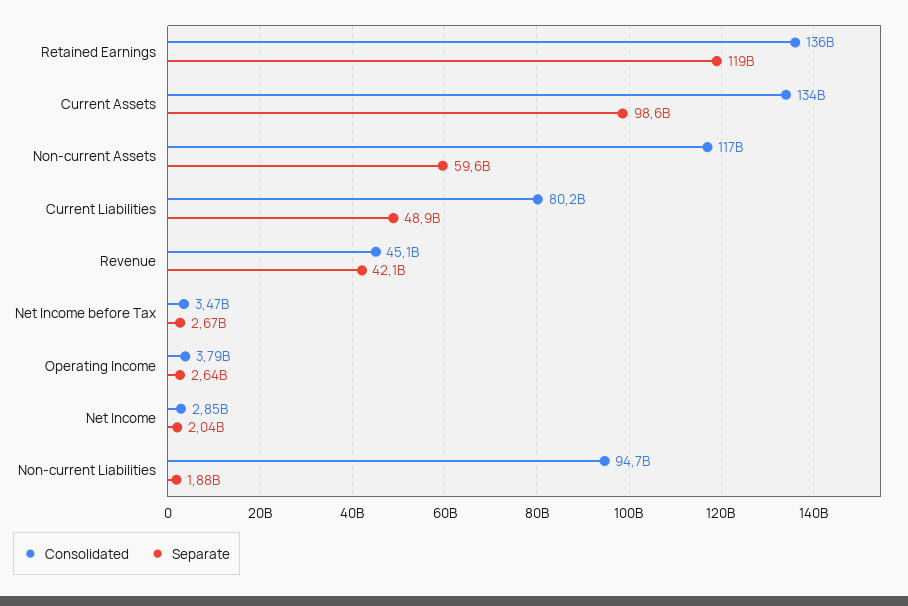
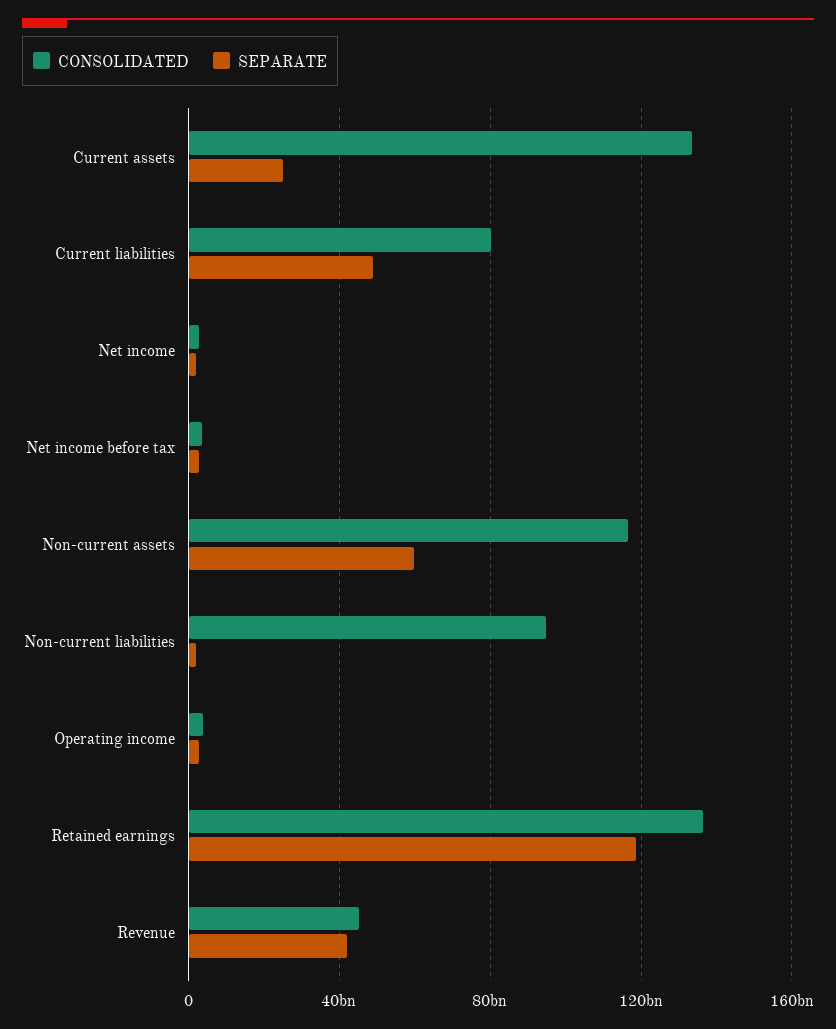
Separate, Current Assets: 98600000000 -> 25000000000

